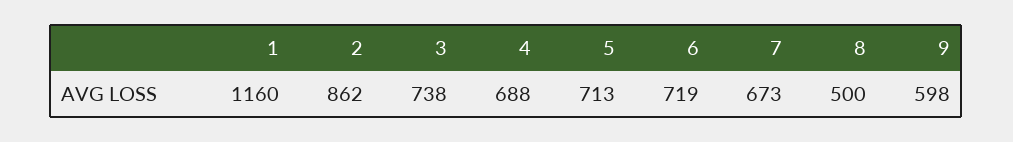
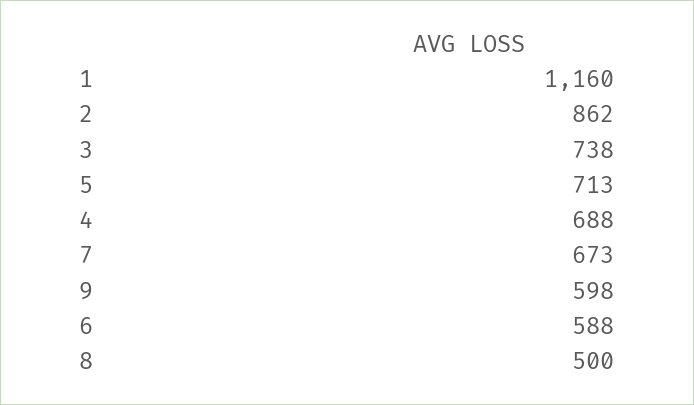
6: 719 -> 588

